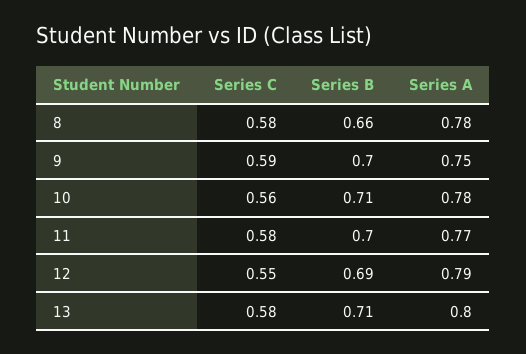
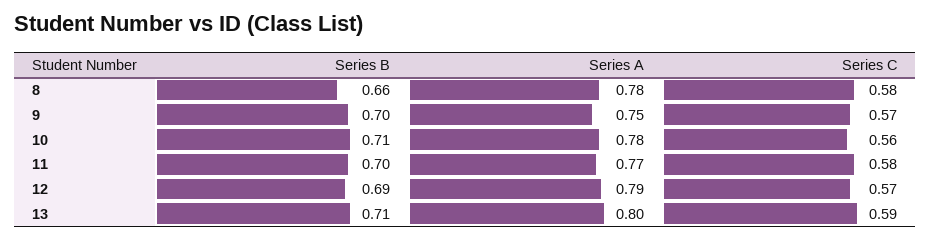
Series C, 9: 0.59 -> 0.57
Series C, 12: 0.55 -> 0.57
Series C, 13: 0.58 -> 0.59

